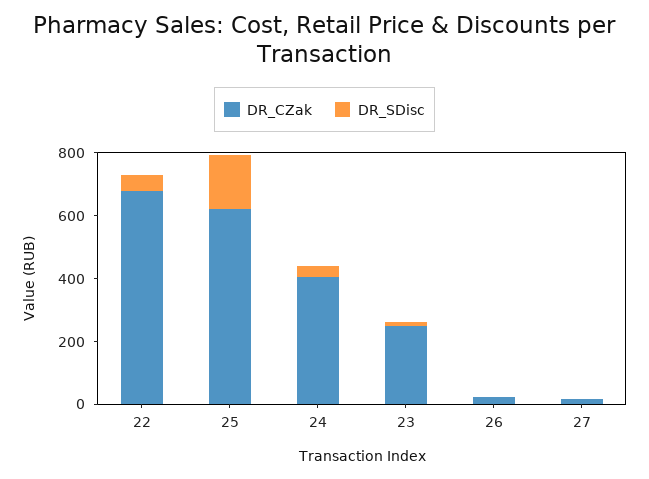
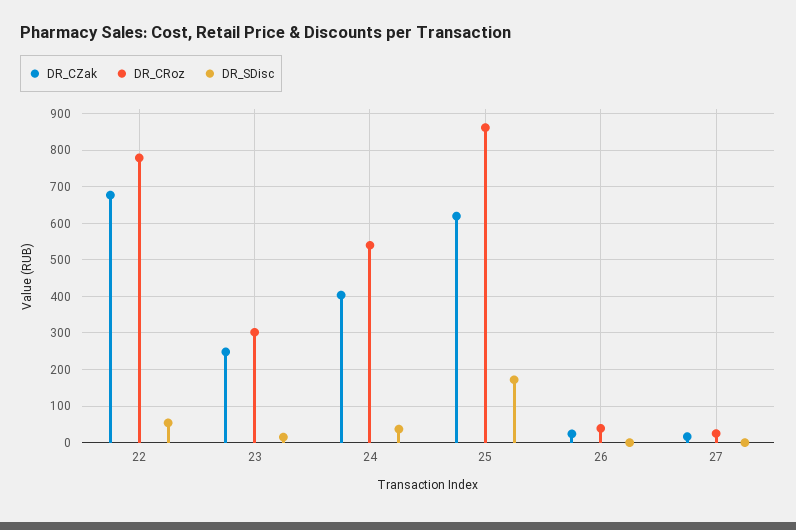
DR_CRoz, 22: none -> 780
DR_CRoz, 23: none -> 300
DR_CRoz, 24: none -> 540
DR_CRoz, 25: none -> 860
DR_CRoz, 26: none -> 40
DR_CRoz, 27: none -> 20

